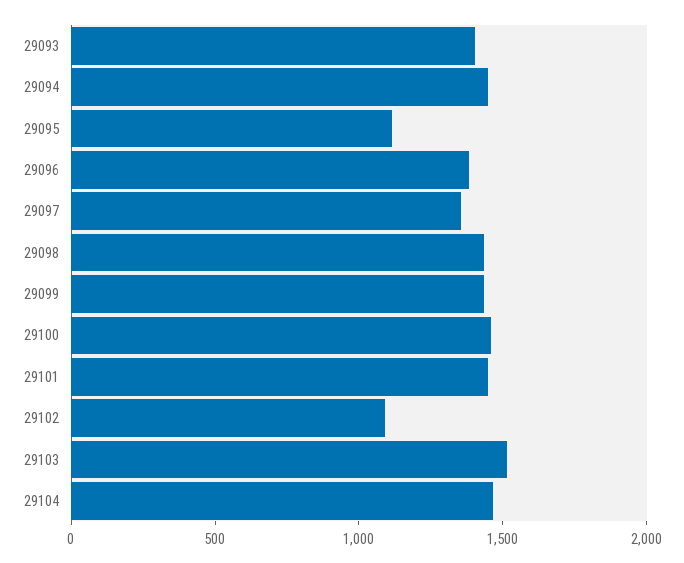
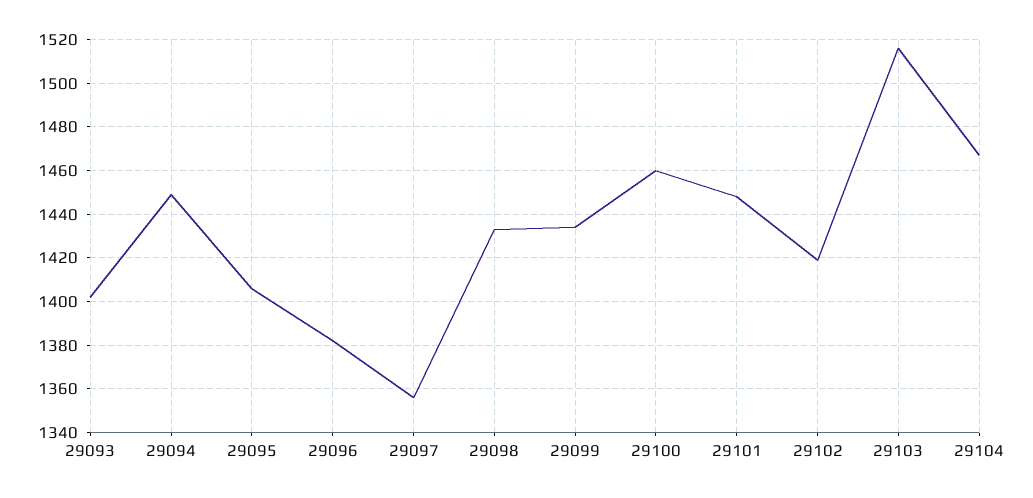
29095: 1100 -> 1405
29102: 1100 -> 1420

